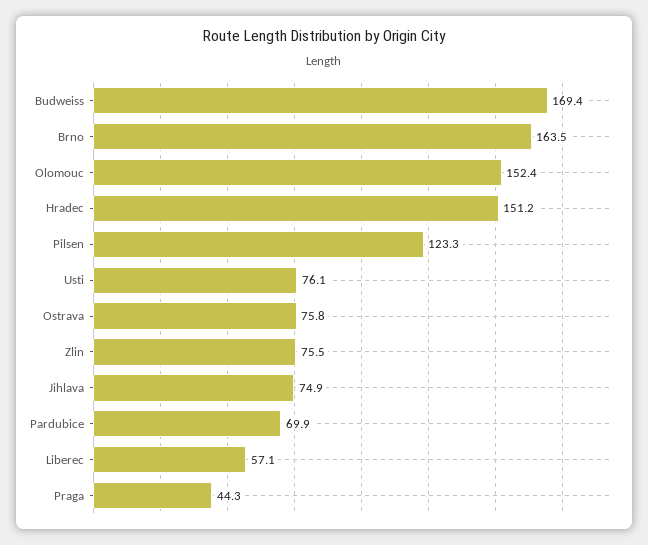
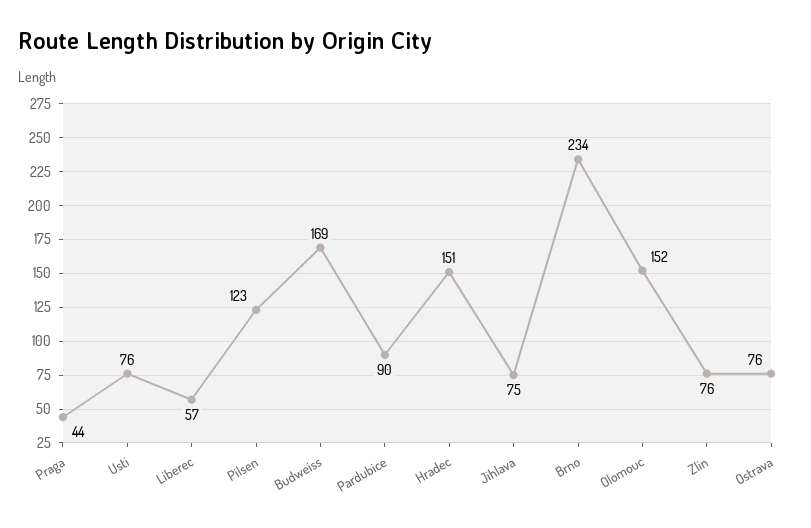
Brno: 163.5 -> 234
Pardubice: 69.9 -> 90

